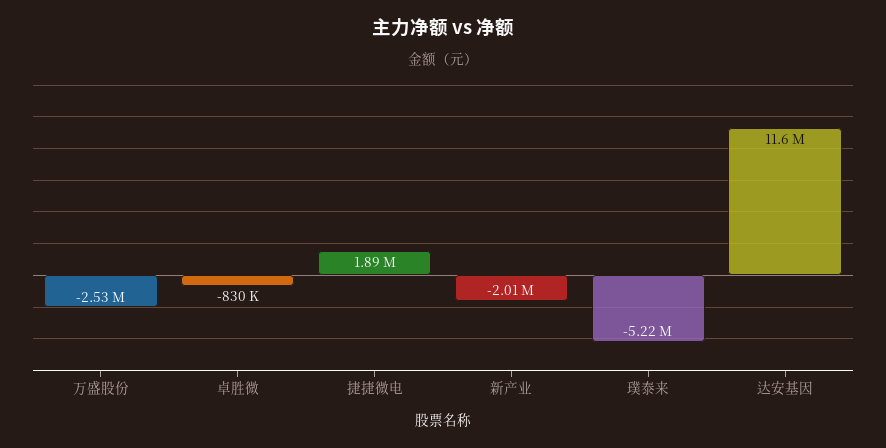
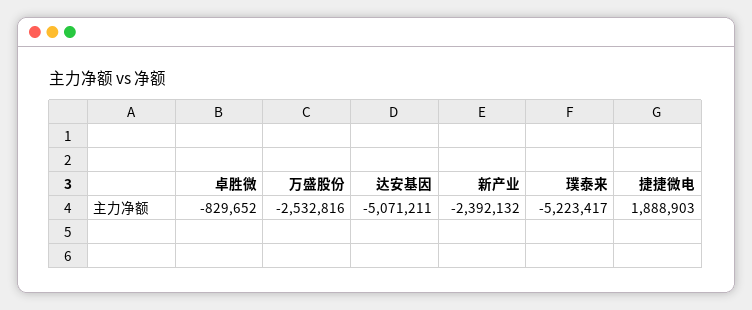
新产业: -2010000 -> -2392132
达安基因: 11600000 -> -5071211

